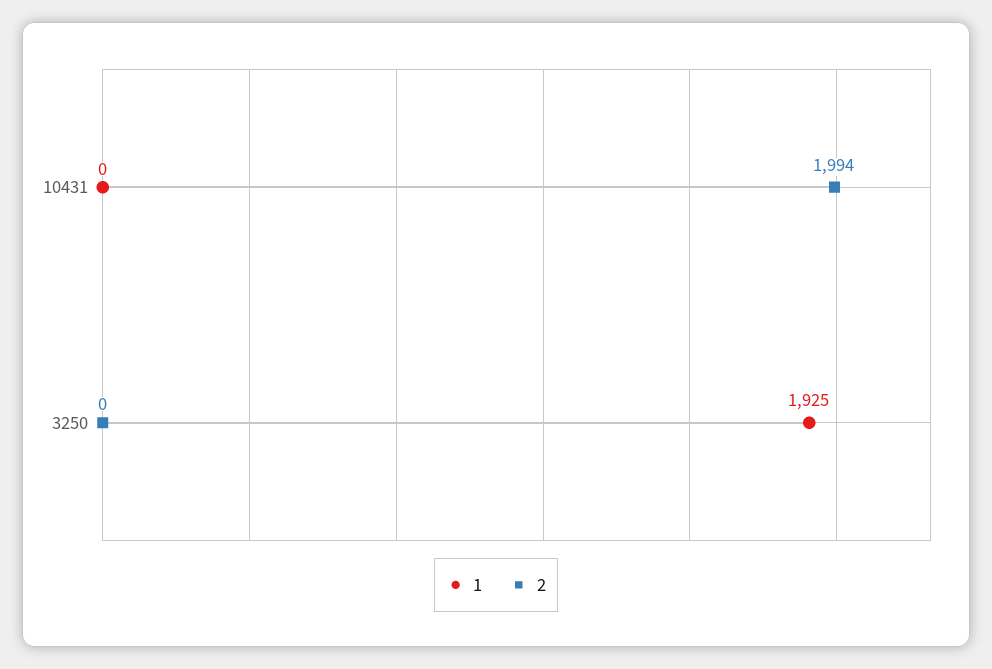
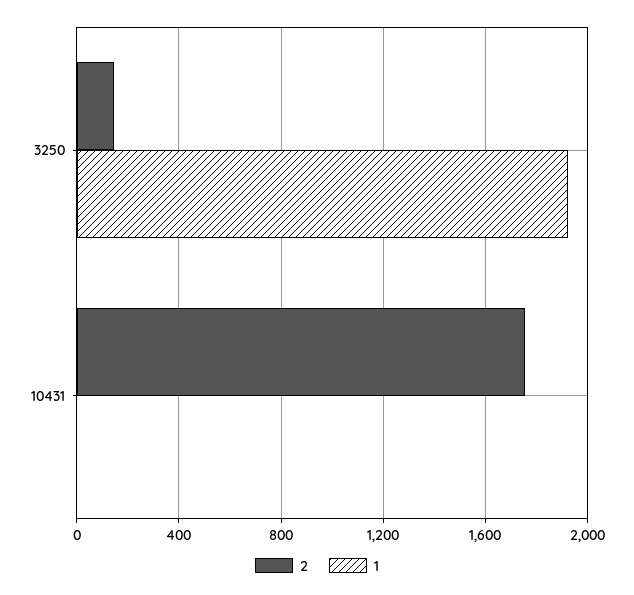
2, 10431: 1994 -> 1750
2, 3250: 0 -> 150

